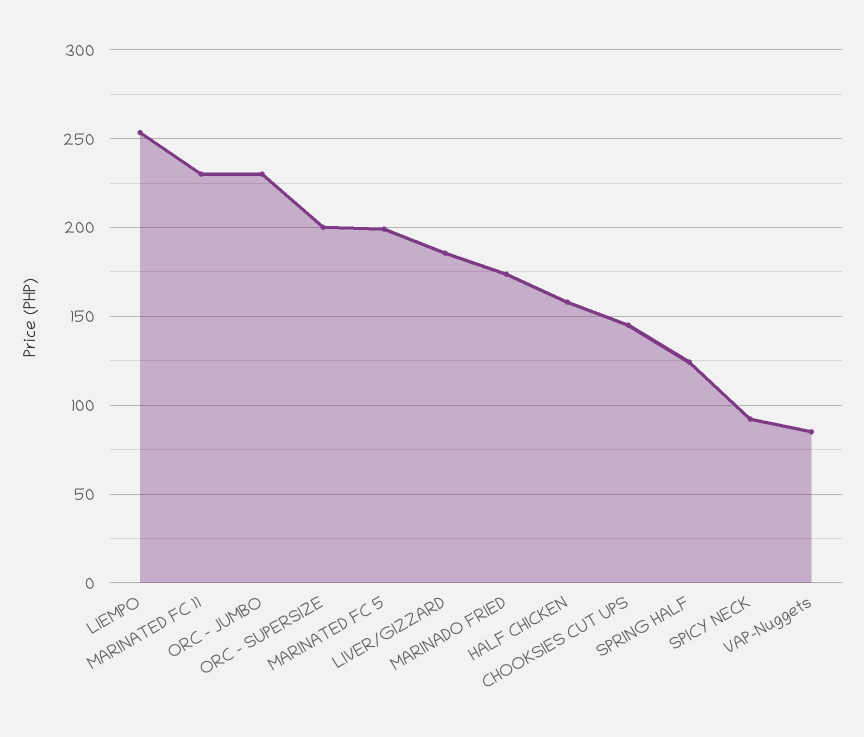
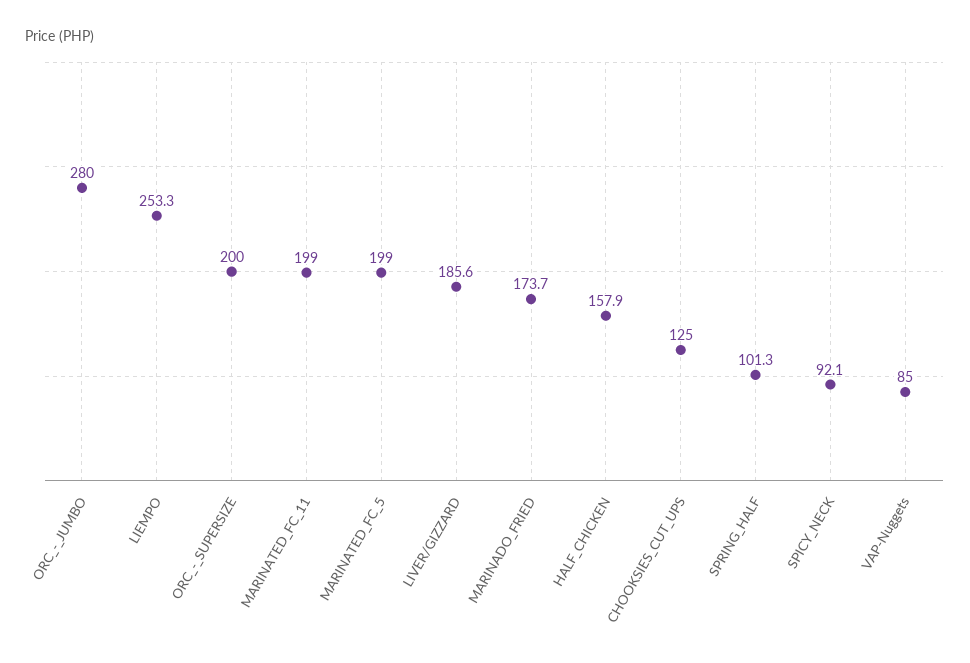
MARINATED FC 11: 230 -> 199
ORC - JUMBO: 230 -> 280
CHOOKSIES CUT UPS: 145 -> 125
SPRING HALF: 125 -> 101.3

